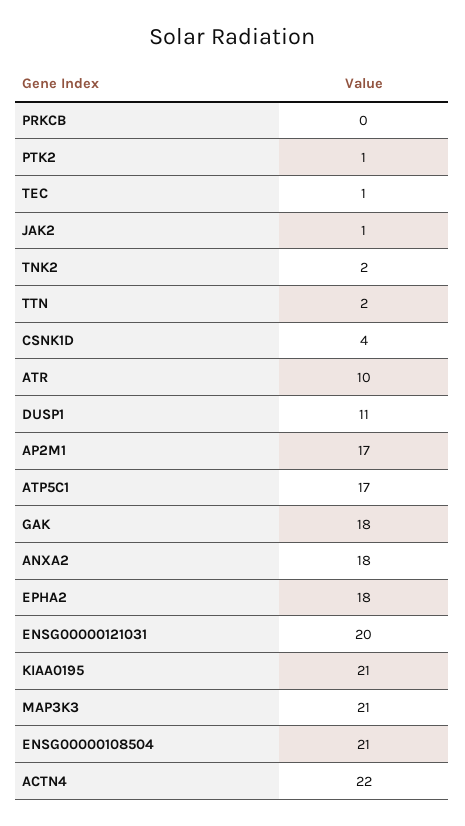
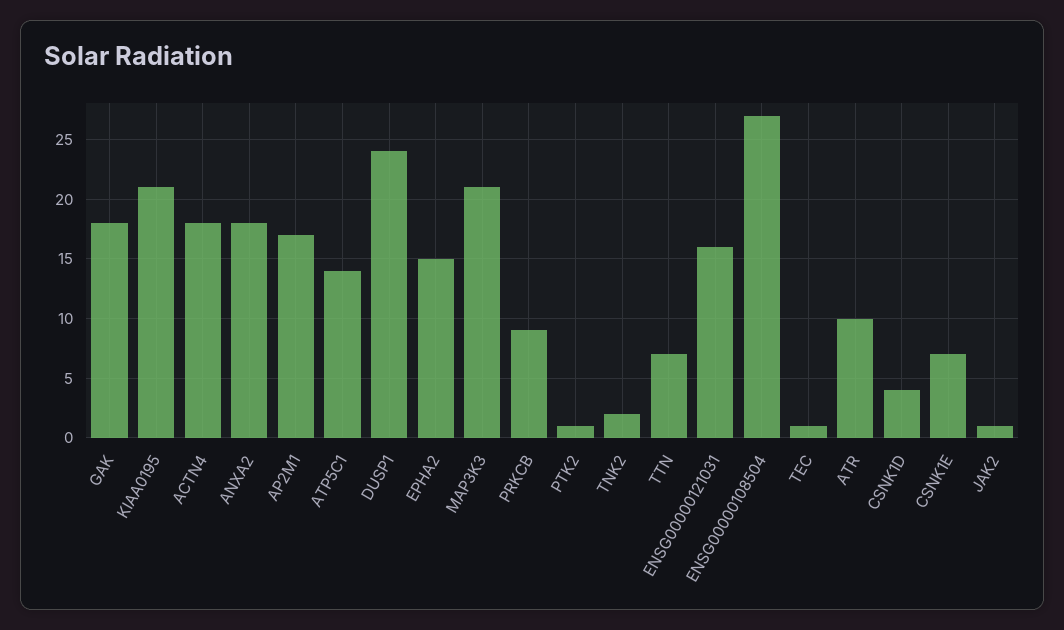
PRKCB: 0 -> 9
TTN: 2 -> 7
DUSP1: 11 -> 24
ATP5C1: 17 -> 14
EPHA2: 18 -> 15
ENSG00000121031: 20 -> 16
ENSG00000108504: 21 -> 27
ACTN4: 22 -> 18
CSNK1E: none -> 7

